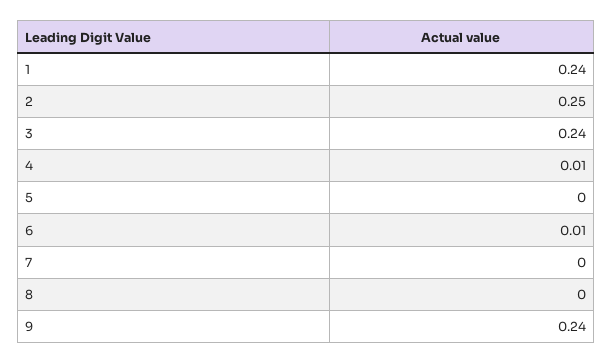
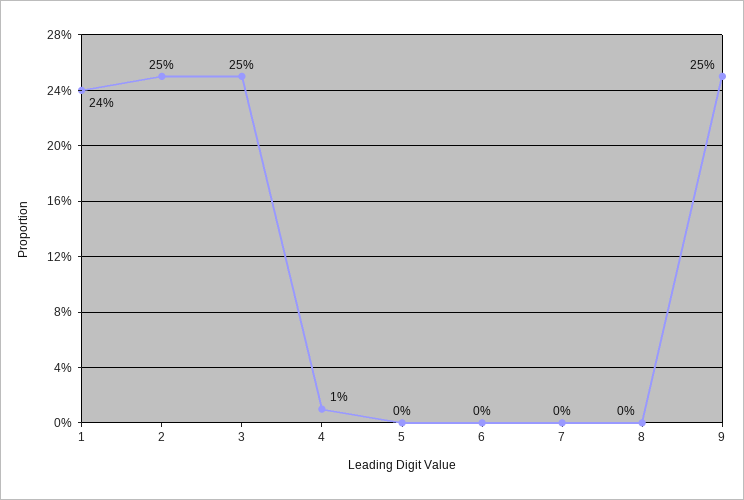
3: 0.24 -> 0.25
6: 0.01 -> 0
9: 0.24 -> 0.25

